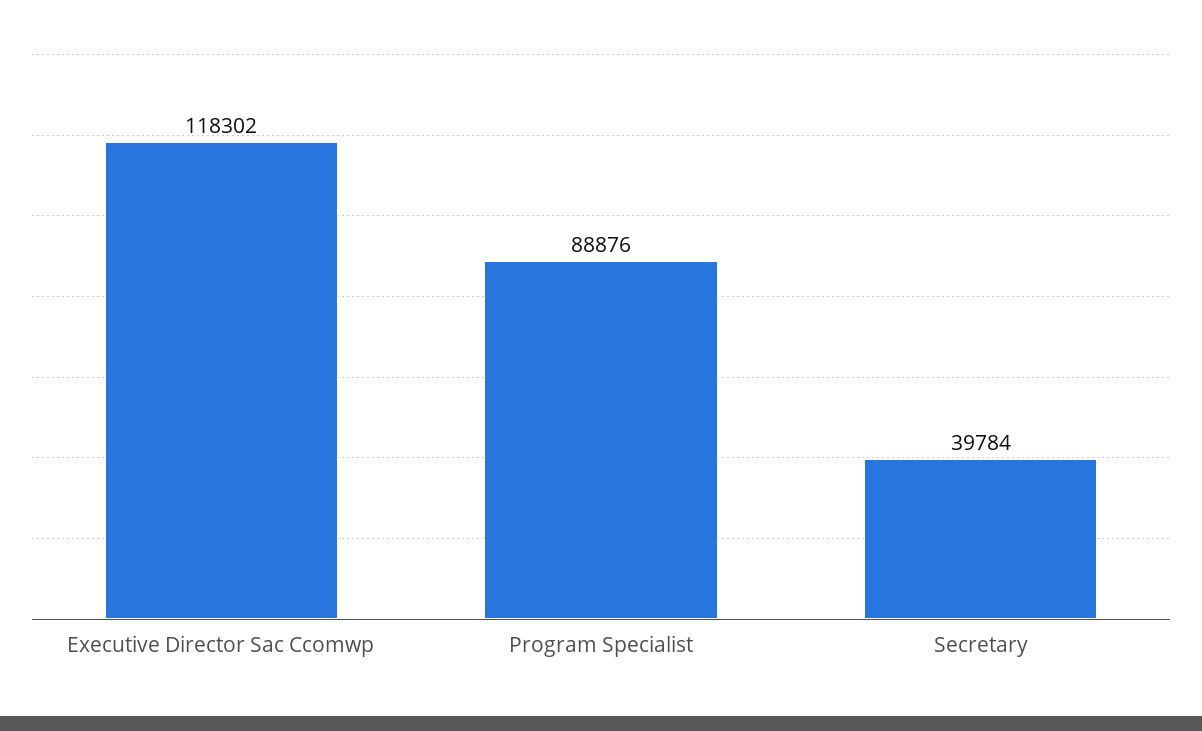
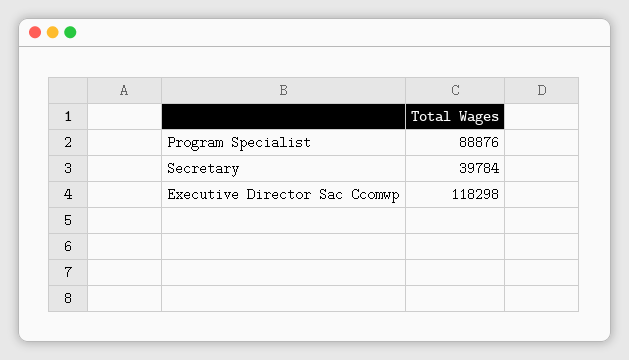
Executive Director Sac Ccomwp: 118302 -> 118298

